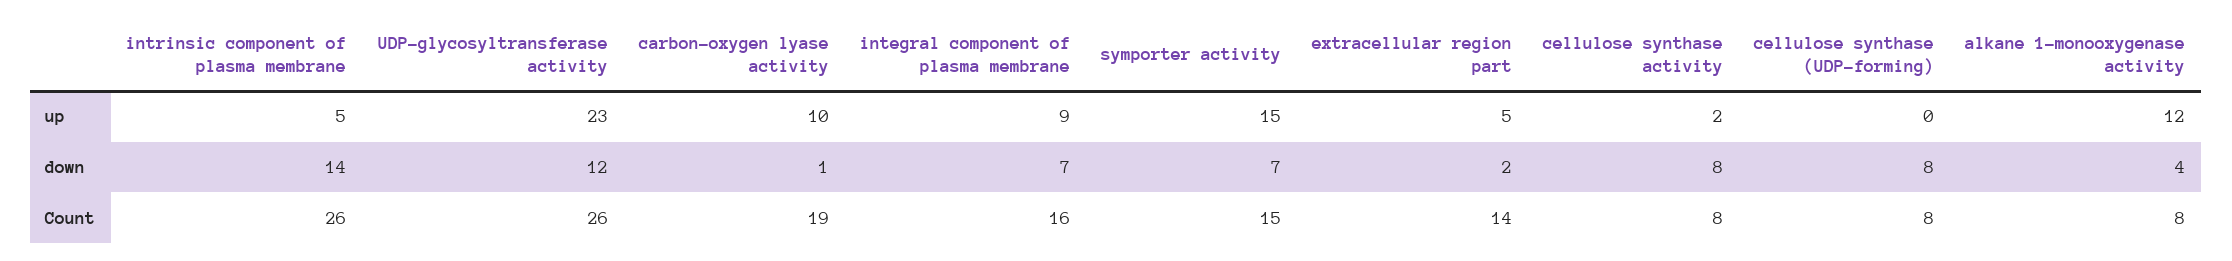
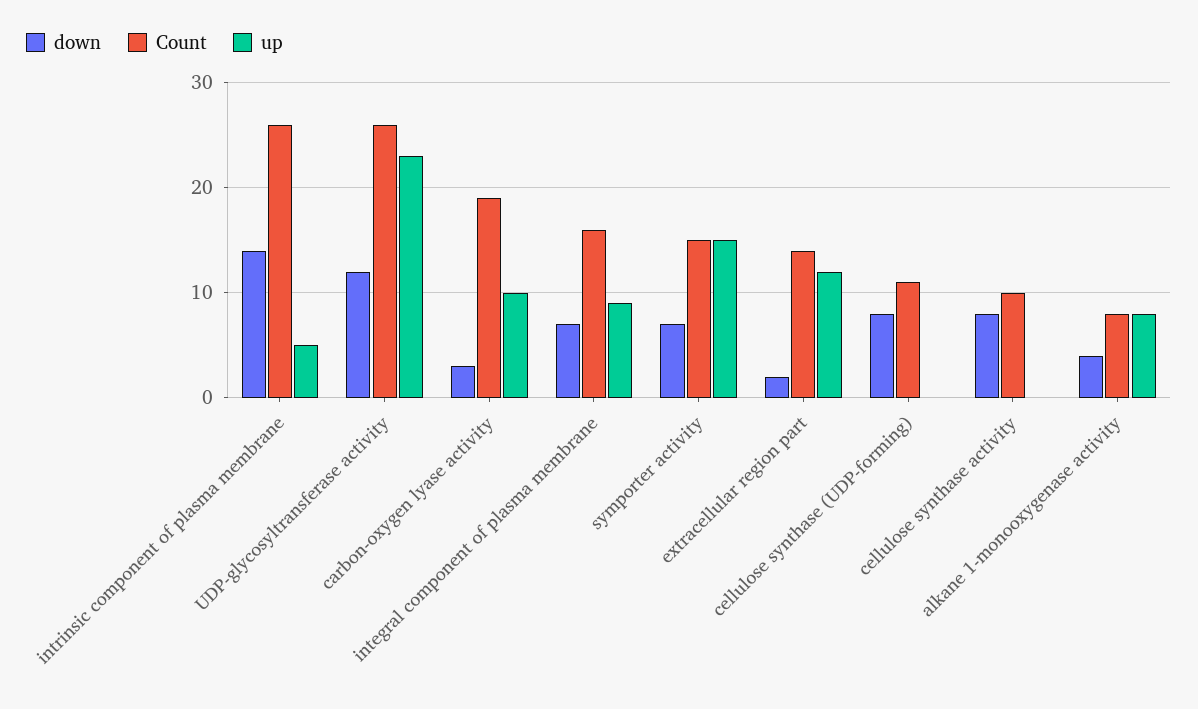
up, extracellular region part: 5 -> 12
up, cellulose synthase activity: 2 -> 0
up, alkane 1-monooxygenase activity: 12 -> 8
down, carbon-oxygen lyase activity: 1 -> 3
Count, cellulose synthase activity: 8 -> 10
Count, cellulose synthase (UDP-forming): 8 -> 11

